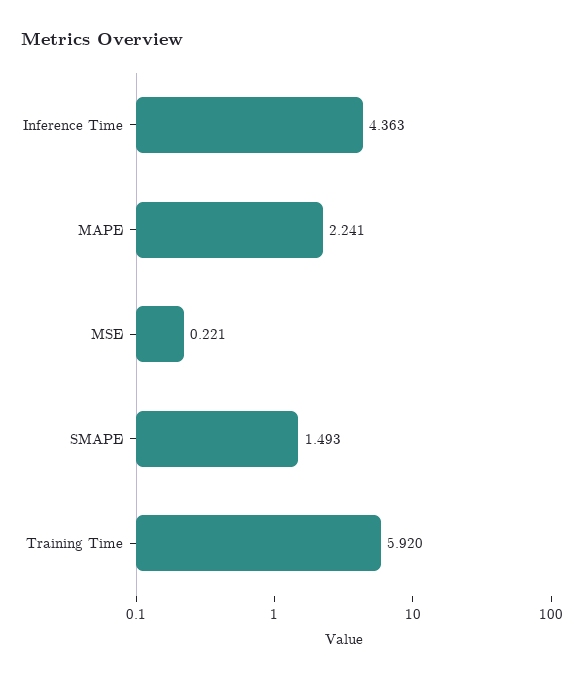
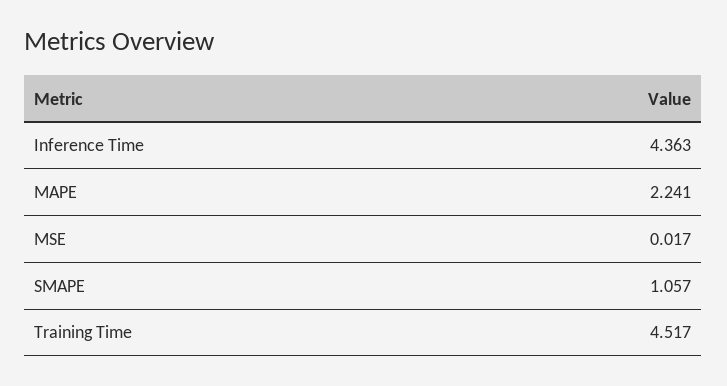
MSE: 0.221 -> 0.017
SMAPE: 1.493 -> 1.057
Training Time: 5.92 -> 4.517

